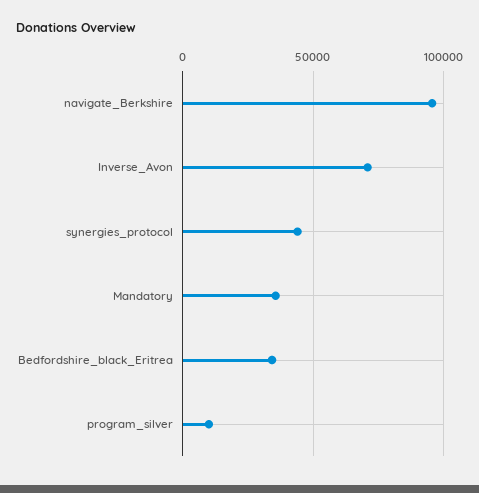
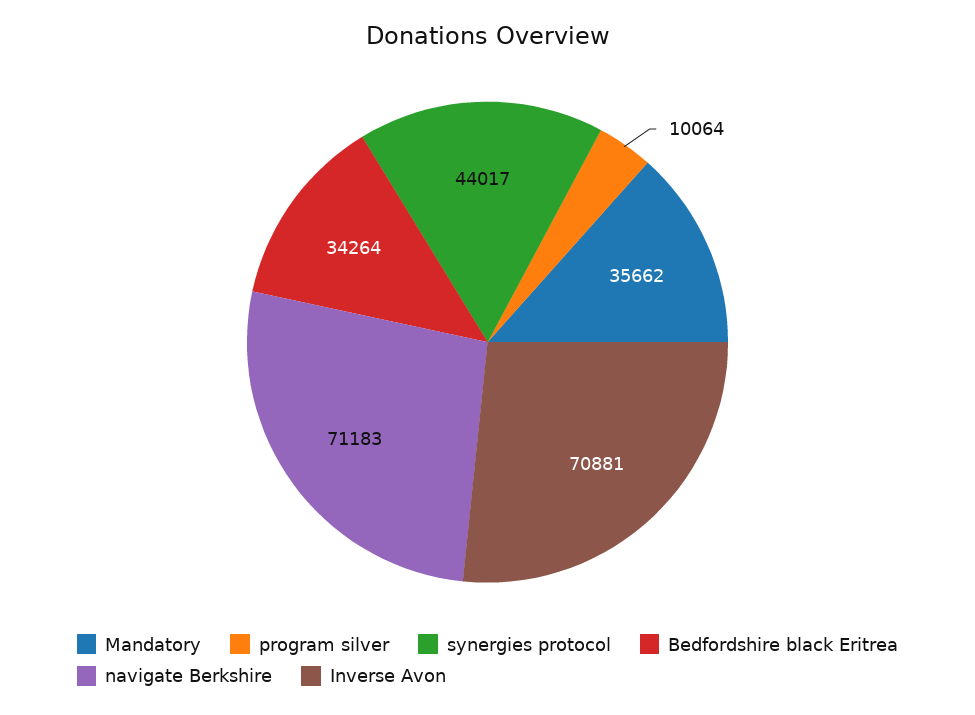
navigate_Berkshire: 95000 -> 71183

